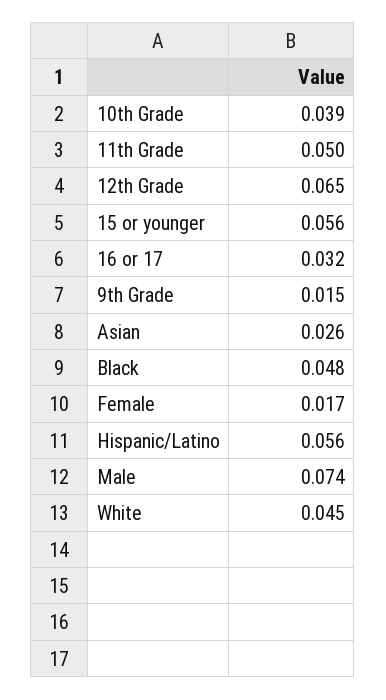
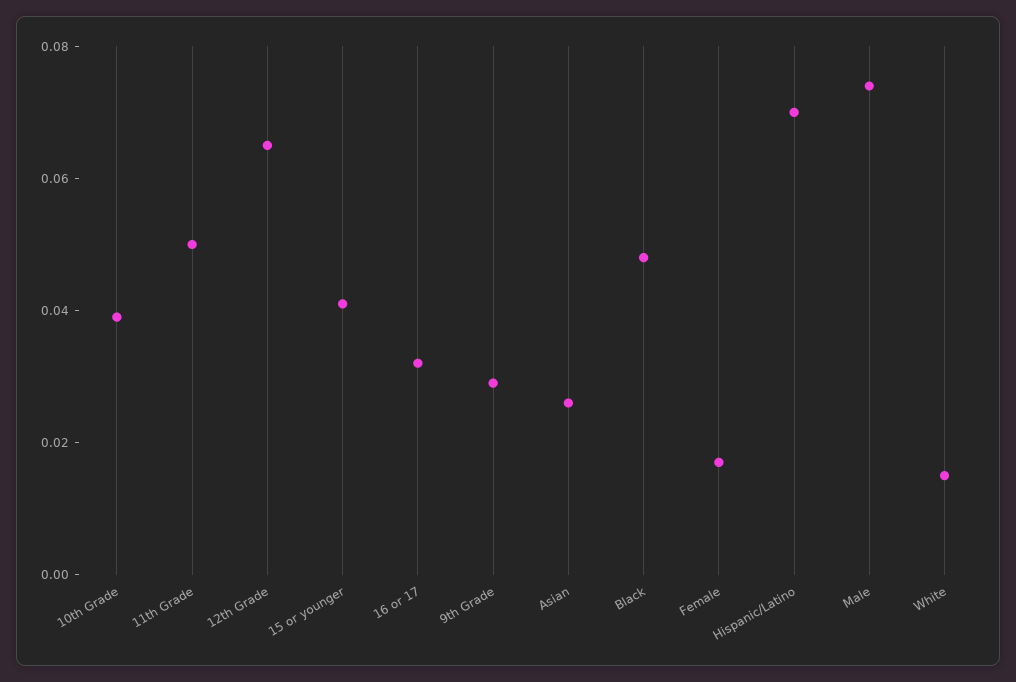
15 or younger: 0.056 -> 0.04
9th Grade: 0.015 -> 0.03
Hispanic/Latino: 0.056 -> 0.07
White: 0.045 -> 0.015

